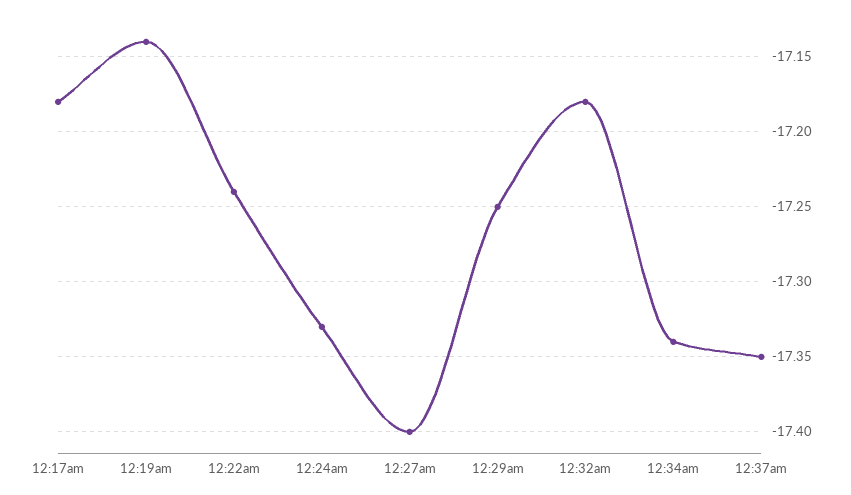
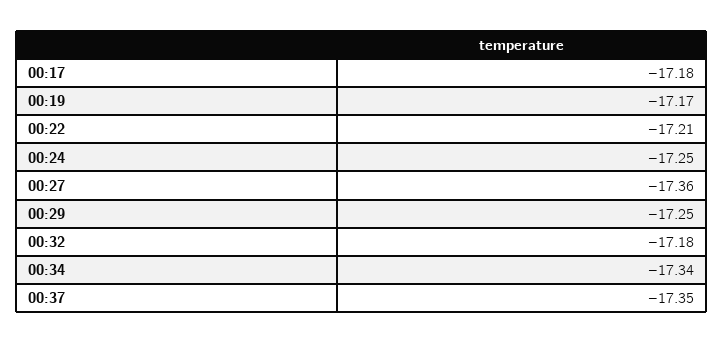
12:19am: -17.14 -> -17.17
12:22am: -17.24 -> -17.21
12:24am: -17.33 -> -17.25
12:27am: -17.4 -> -17.36

